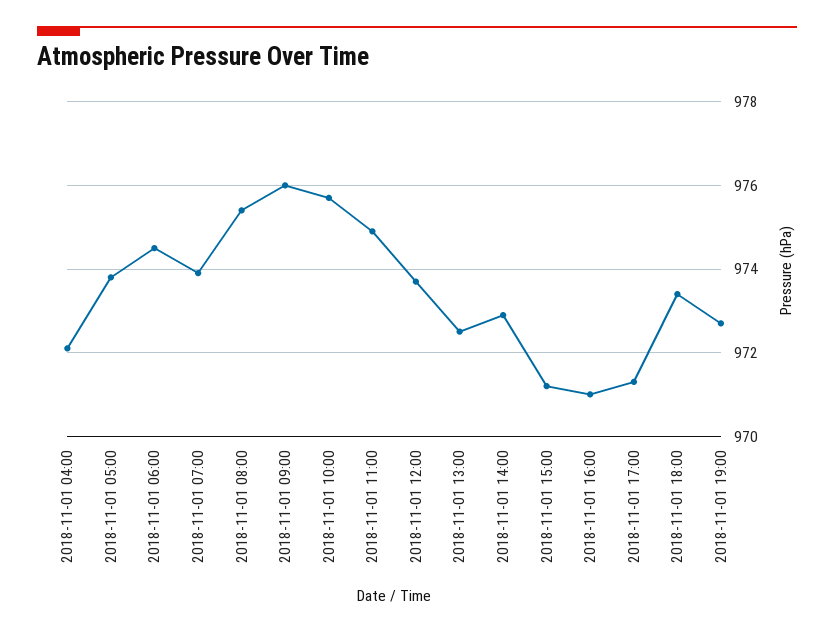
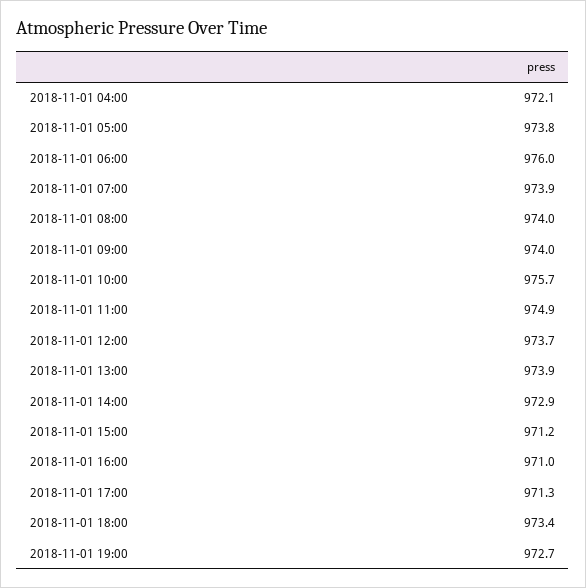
2018-11-01 06:00: 974.5 -> 976
2018-11-01 08:00: 975.5 -> 974
2018-11-01 09:00: 976 -> 974
2018-11-01 13:00: 972.5 -> 973.9

